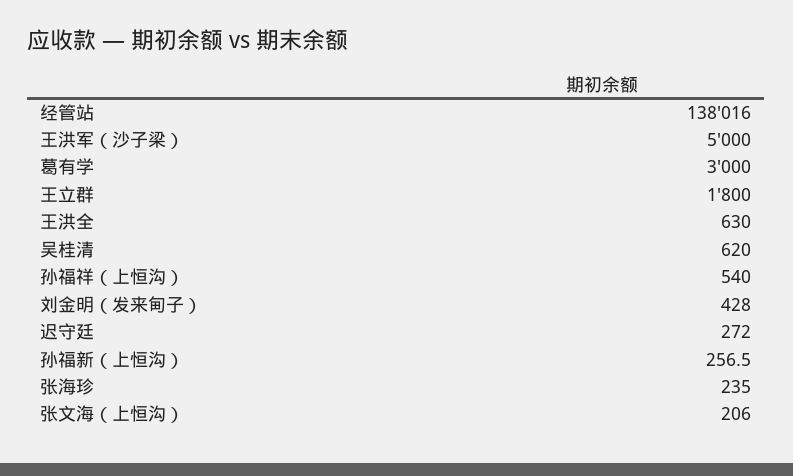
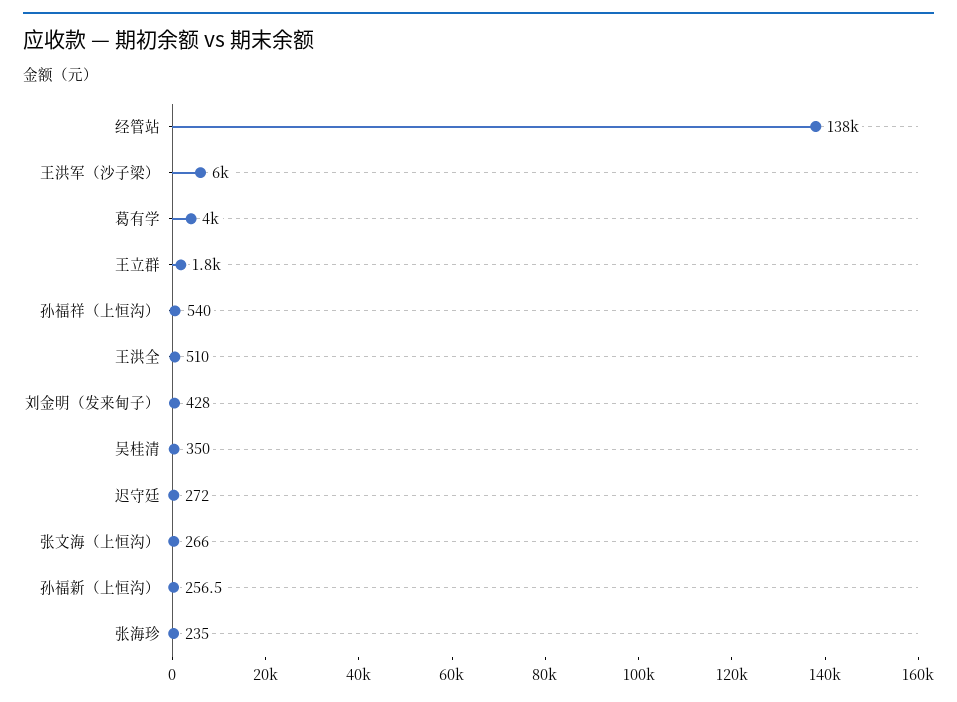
王洪军（沙子梁）: 5000 -> 6000
葛有学: 3000 -> 4000
王洪全: 630 -> 510
吴桂清: 620 -> 350
张文海（上恒沟）: 206 -> 266

